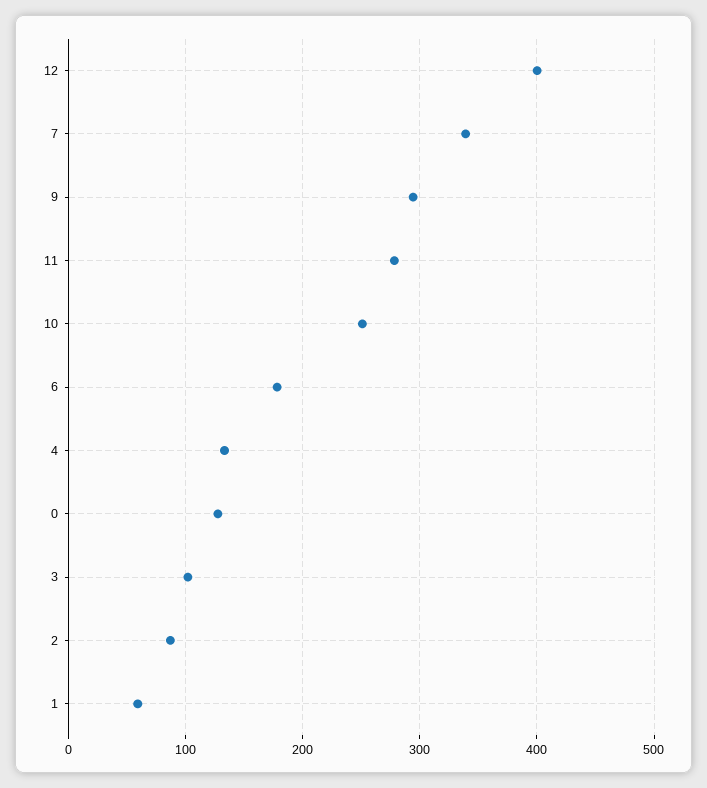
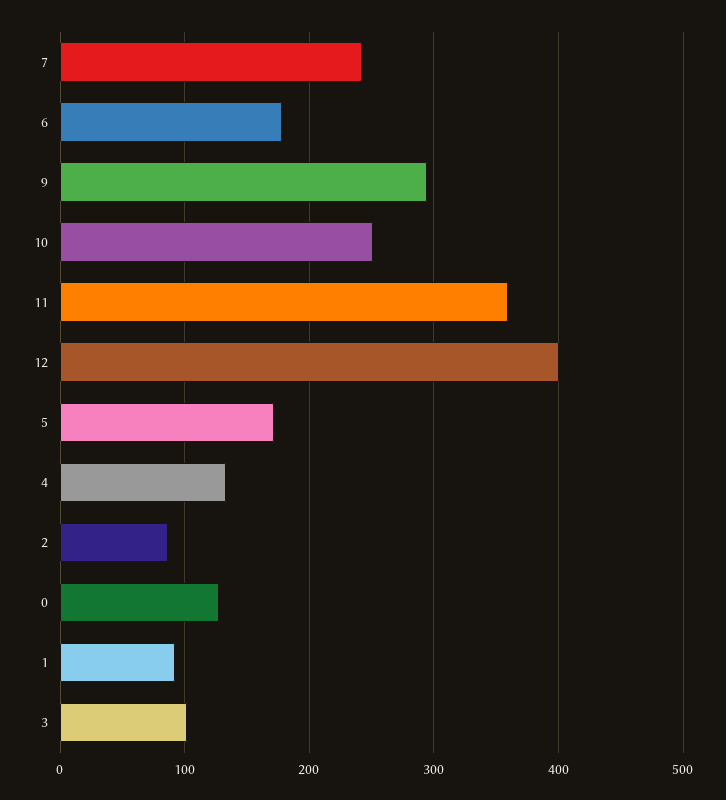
7: 340 -> 240
11: 280 -> 360
1: 60 -> 90
5: none -> 170

